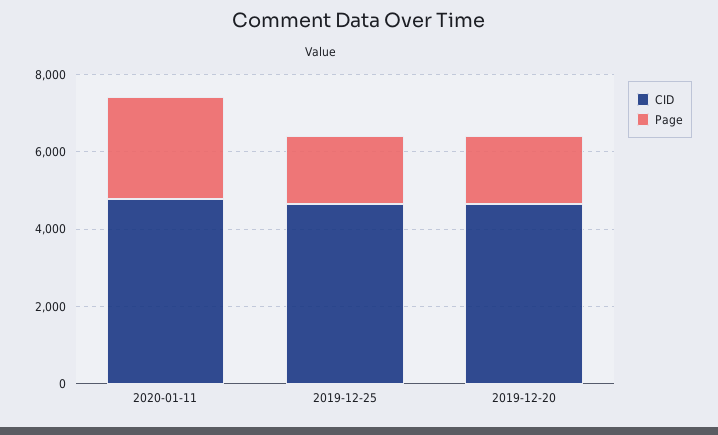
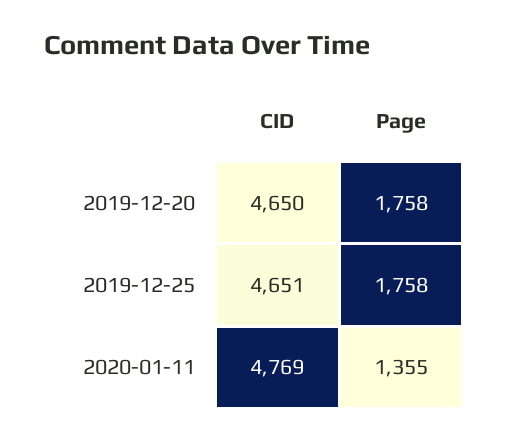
Page, 2020-01-11: 2500 -> 1355

